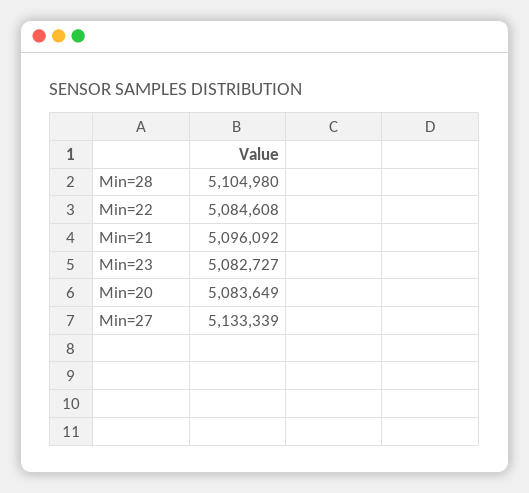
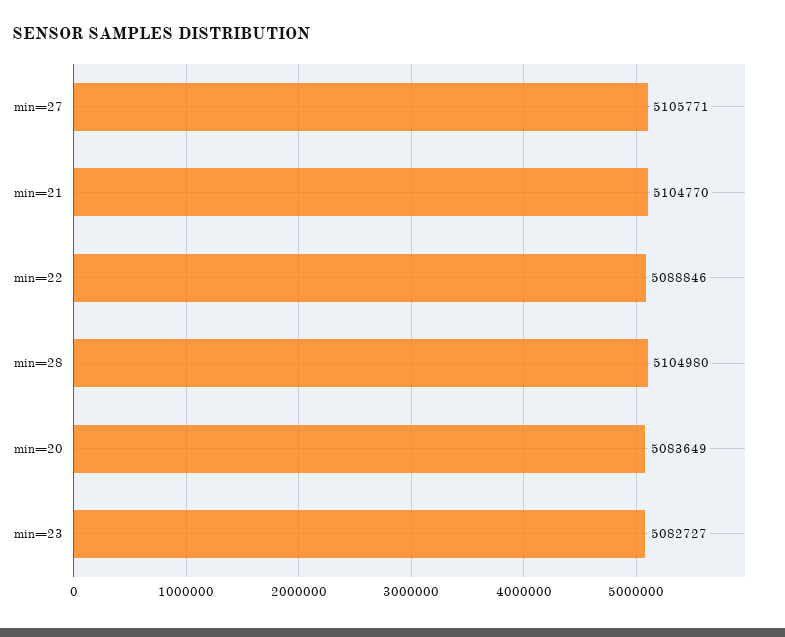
Min=22: 5084608 -> 5088846
Min=21: 5096092 -> 5104770
Min=27: 5133339 -> 5105771

